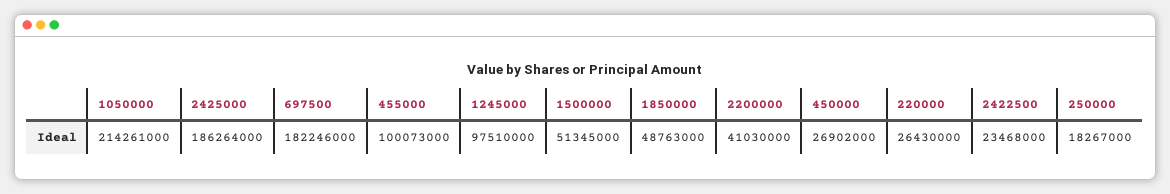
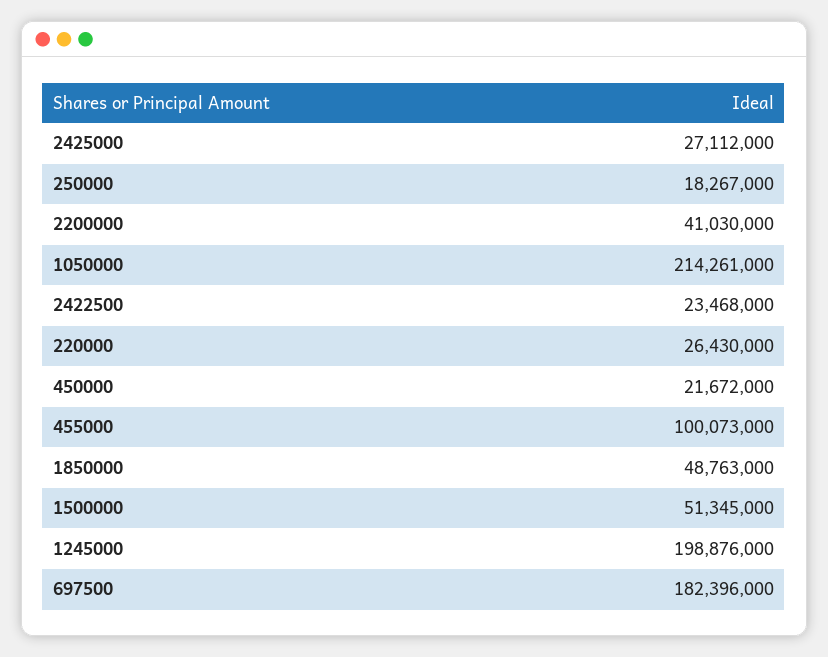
2425000: 186264000 -> 27112000
697500: 182246000 -> 182396000
1245000: 97510000 -> 198876000
450000: 26902000 -> 21672000

